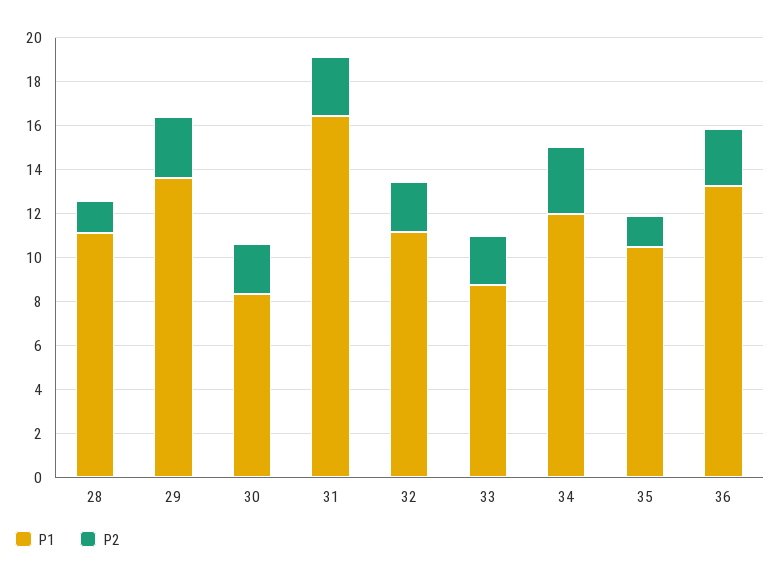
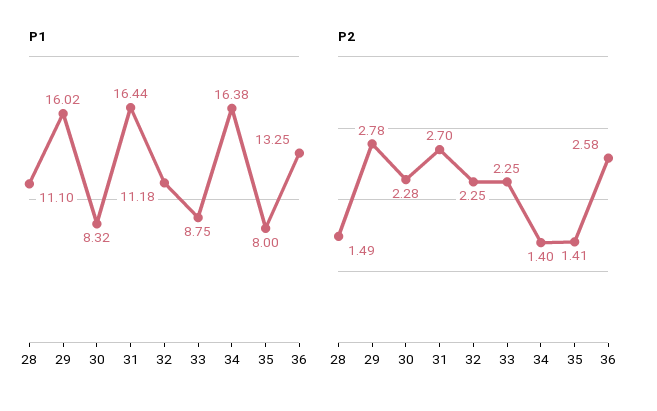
P1, 29: 13.5 -> 16.02
P1, 34: 12 -> 16.38
P2, 34: 3 -> 1.4
P1, 35: 10.5 -> 8

